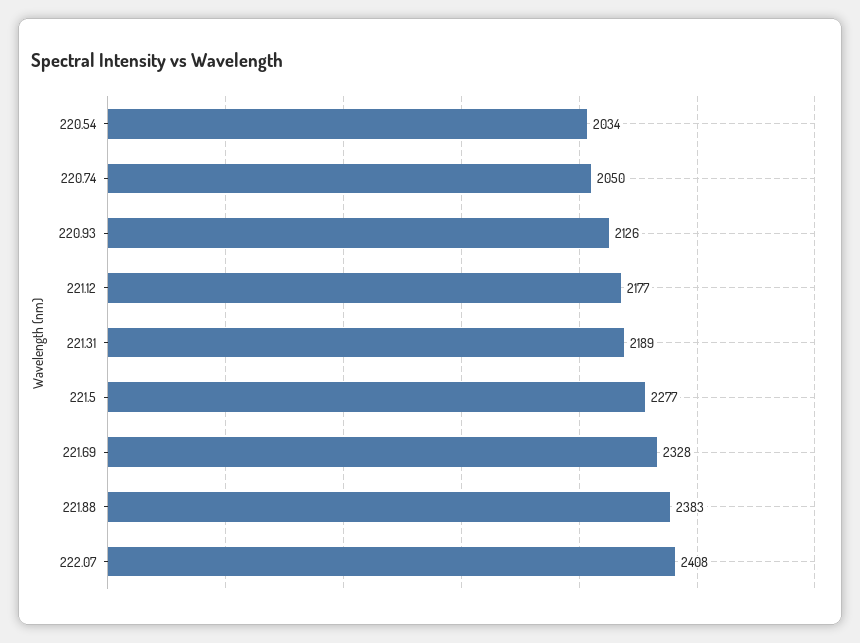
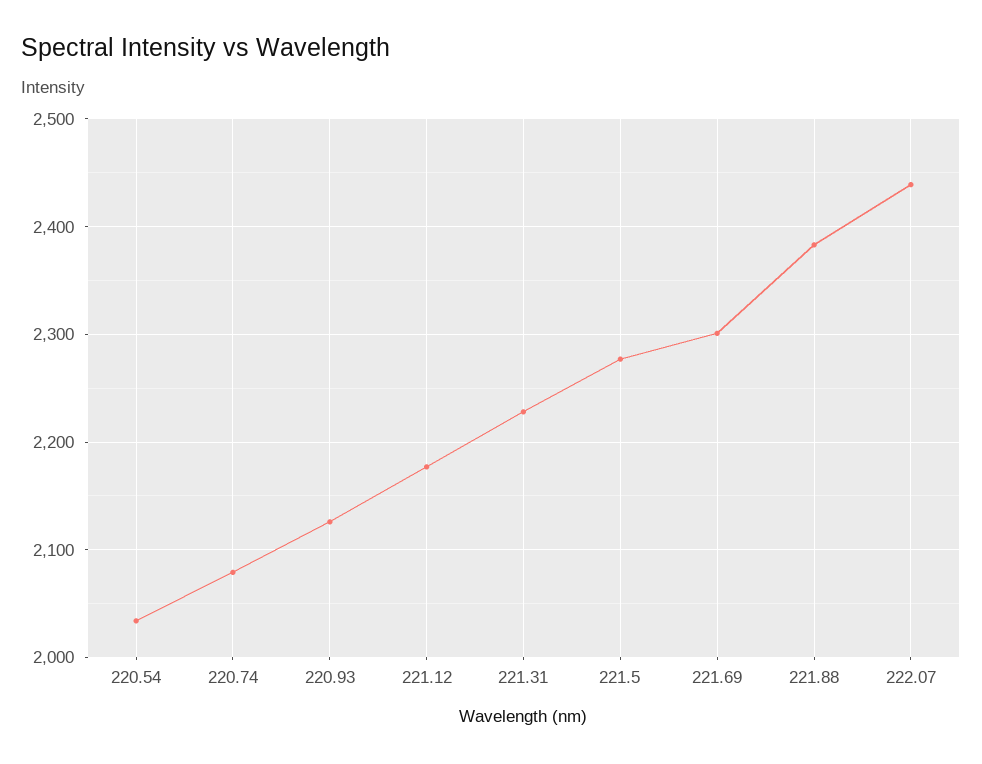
220.74: 2050 -> 2080
221.31: 2189 -> 2230
221.69: 2328 -> 2300
222.07: 2408 -> 2440

